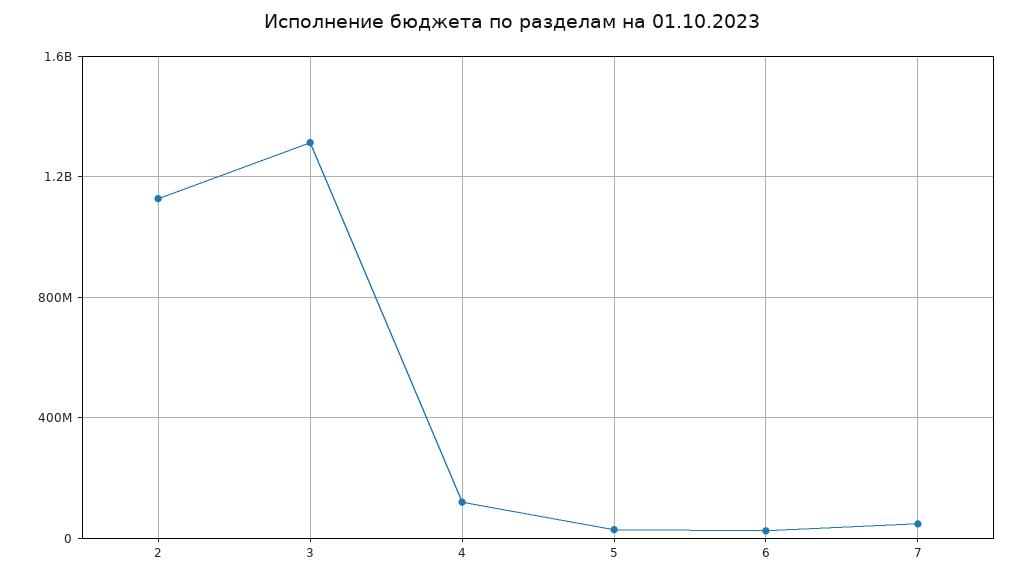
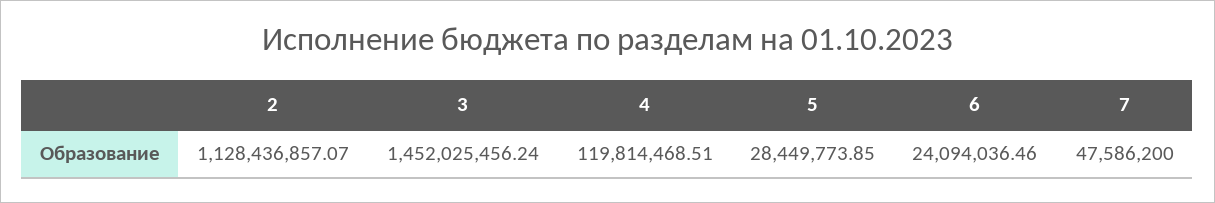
3: 1300000000 -> 1452025456.24

